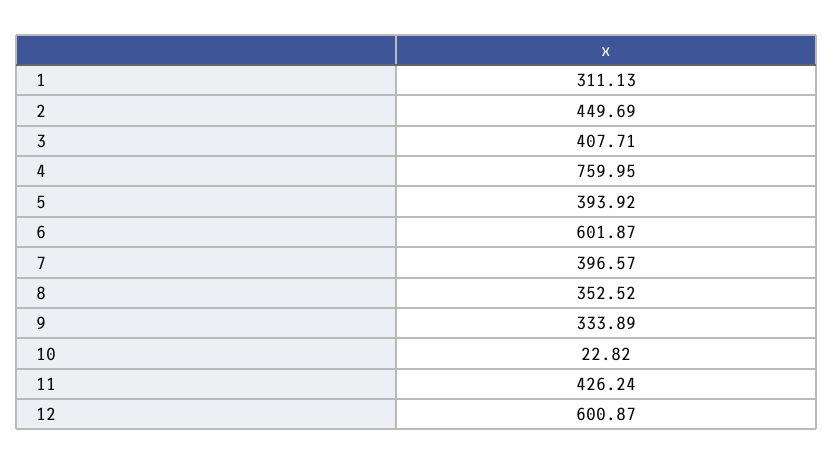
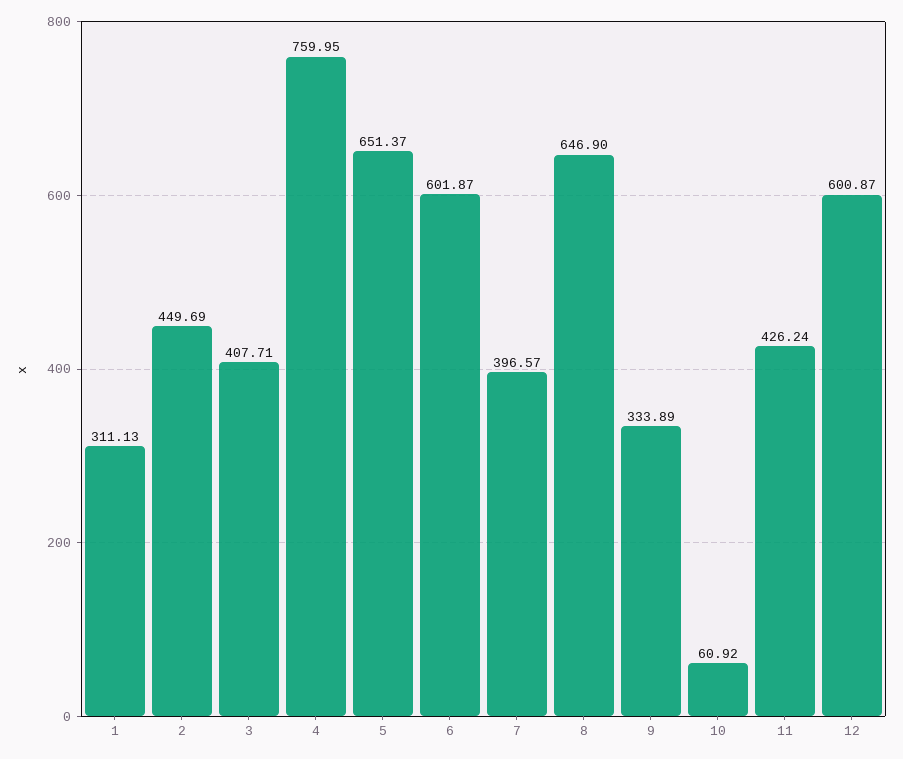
5: 393.92 -> 651.37
8: 352.52 -> 646.9
10: 22.82 -> 60.92

